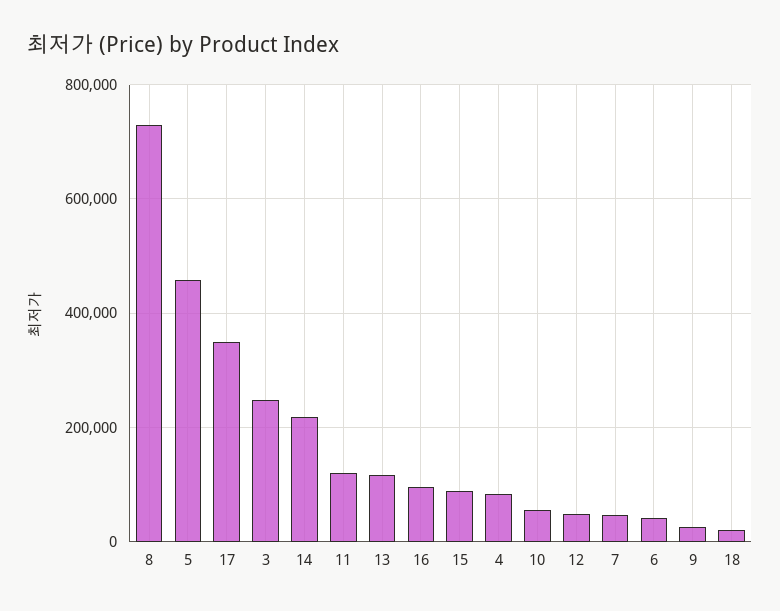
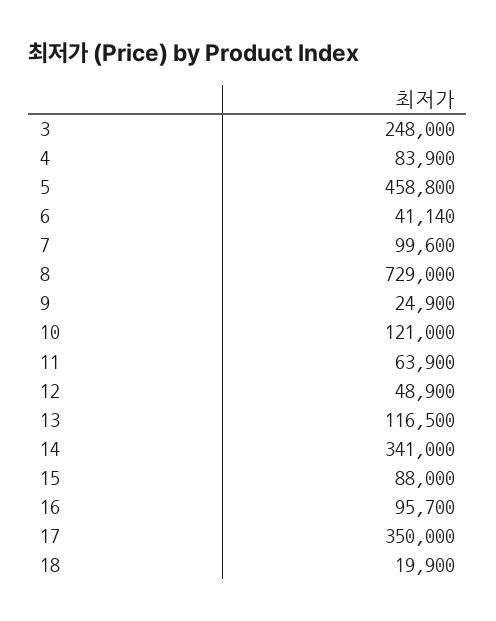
14: 220000 -> 341000
11: 120000 -> 63900
10: 60000 -> 121000
7: 40000 -> 99600

